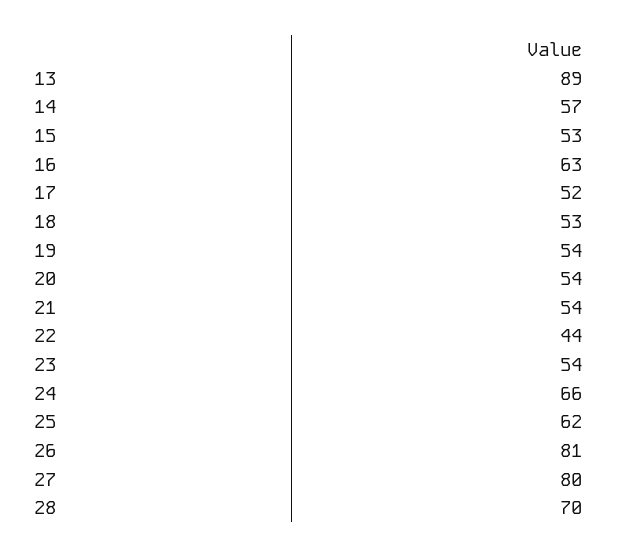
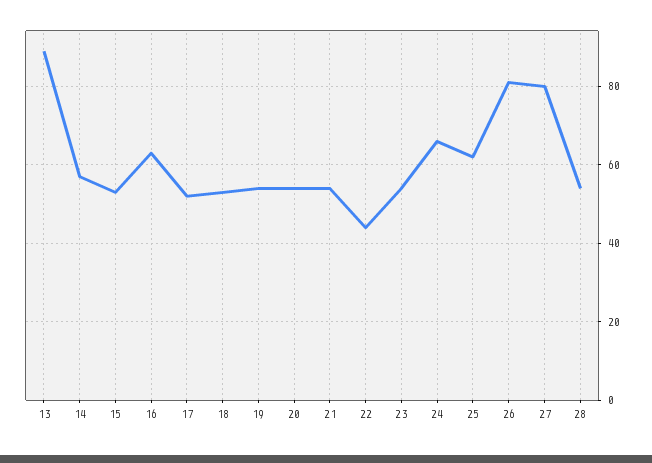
28: 70 -> 55

